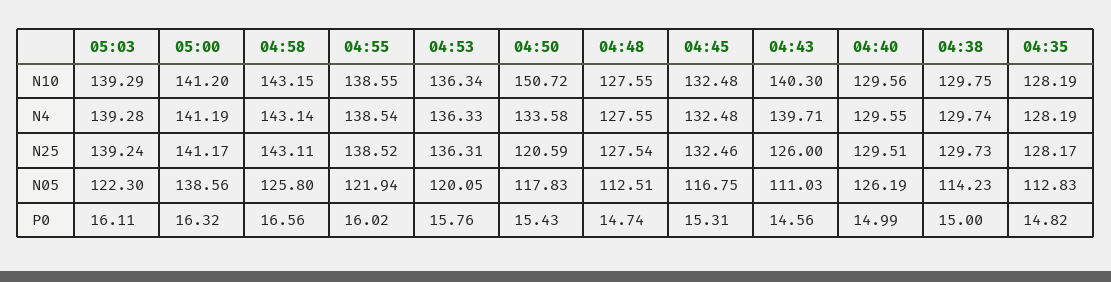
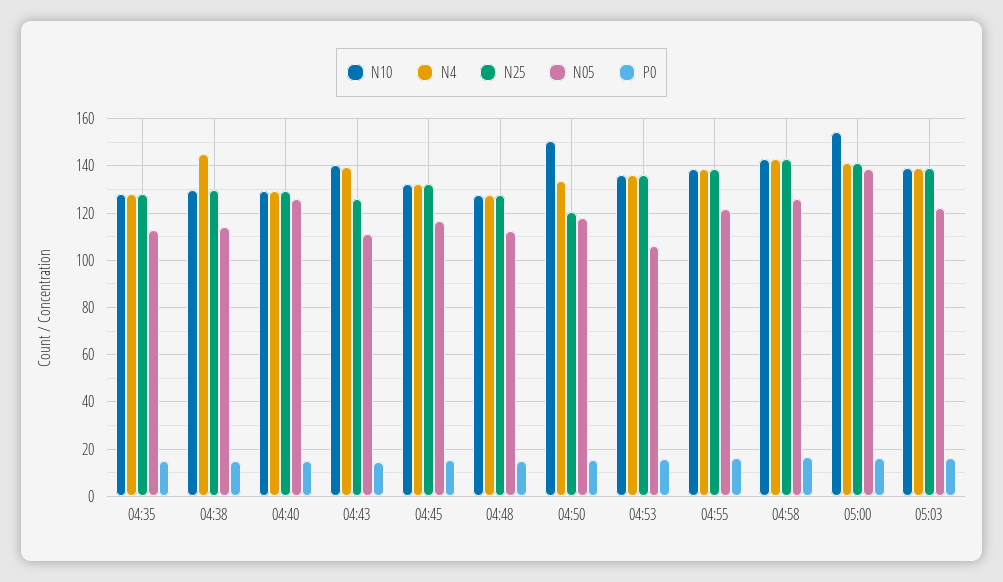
N10, 05:00: 141.2 -> 155
N4, 04:38: 129.74 -> 145
N05, 04:53: 120.05 -> 105

